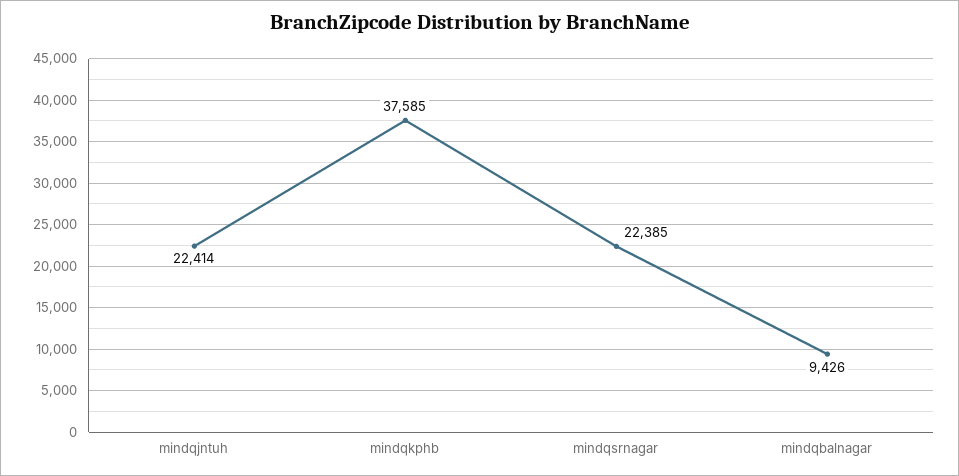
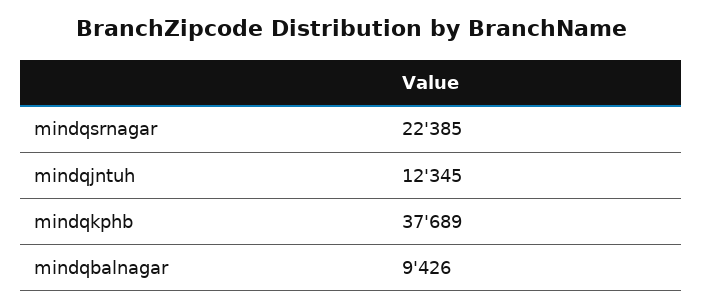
mindqjntuh: 22414 -> 12345
mindqkphb: 37585 -> 37689

